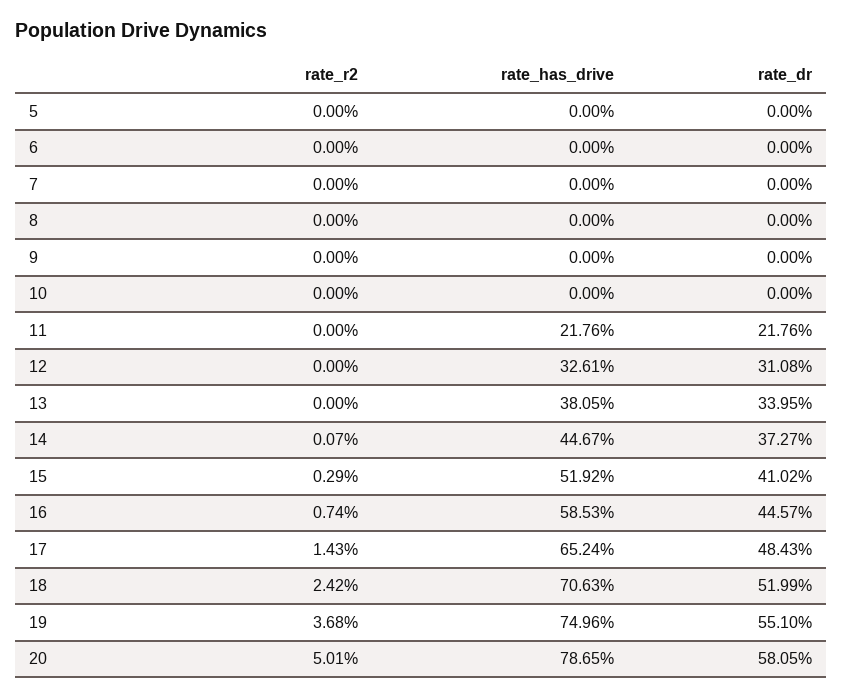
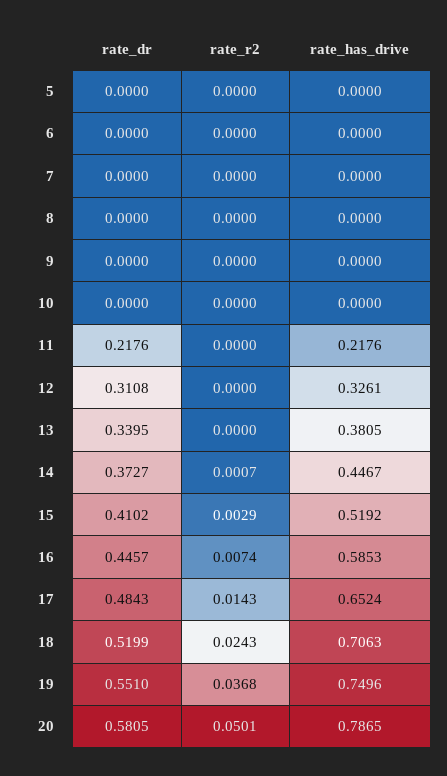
rate_r2, 18: 0.0242 -> 0.0243

